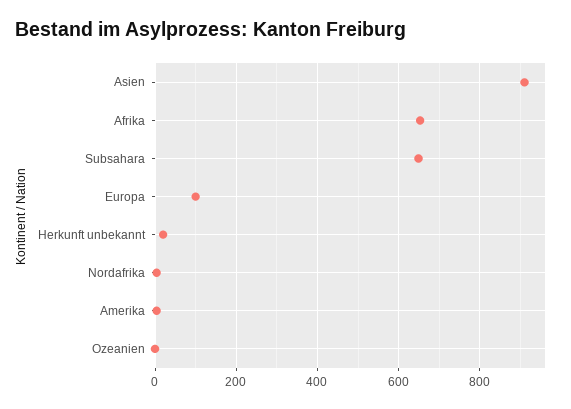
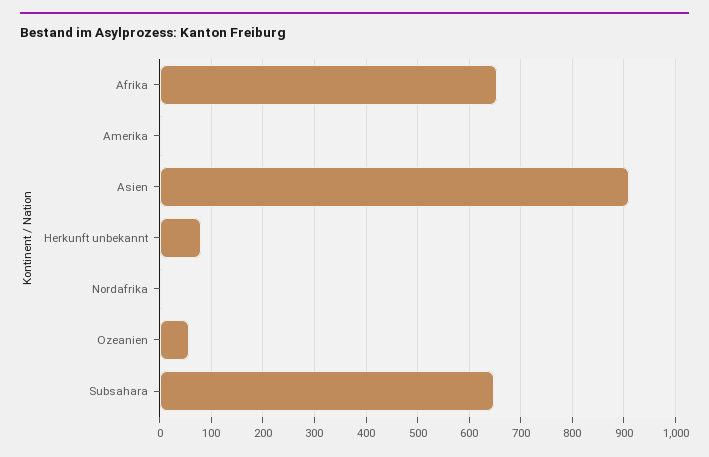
Europa: 100 -> none
Herkunft unbekannt: 20 -> 80
Ozeanien: 0 -> 60

